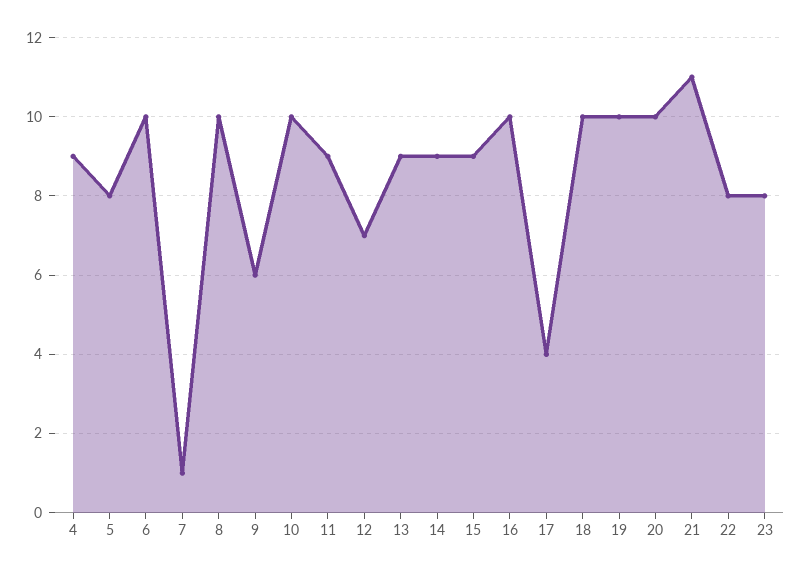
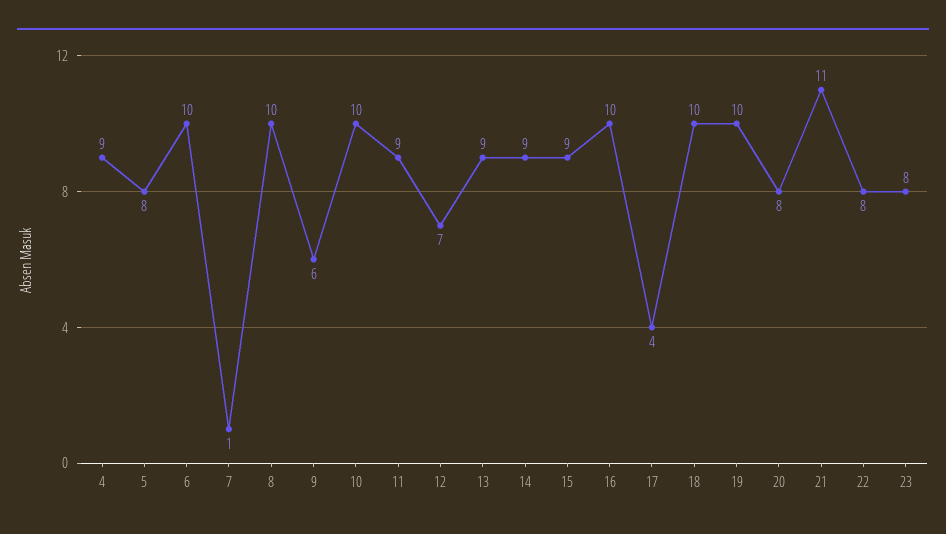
20: 10 -> 8

